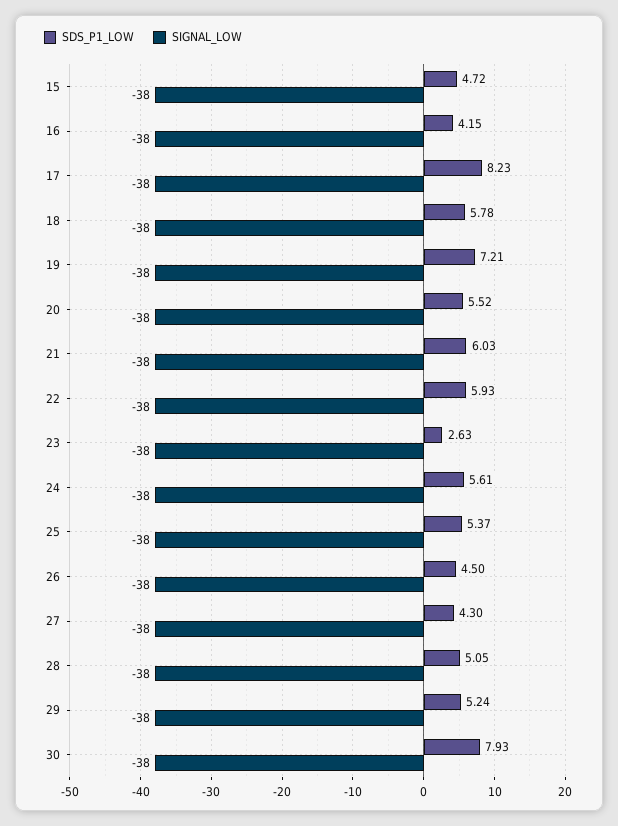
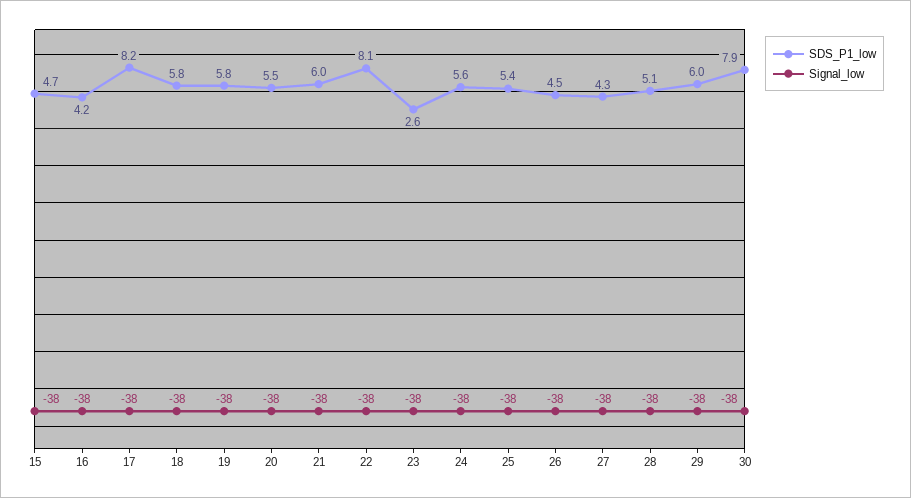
SDS_P1_LOW, 19: 7.21 -> 5.8
SDS_P1_LOW, 22: 5.93 -> 8.1
SDS_P1_LOW, 29: 5.24 -> 6

